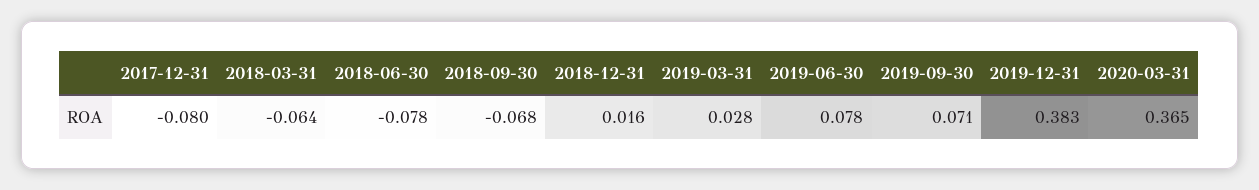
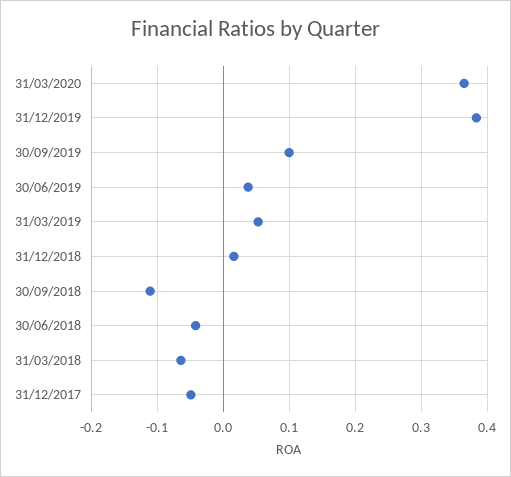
2017-12-31: -0.08 -> -0.05
2018-06-30: -0.078 -> -0.04
2018-09-30: -0.068 -> -0.11
2019-03-31: 0.028 -> 0.05
2019-06-30: 0.078 -> 0.04
2019-09-30: 0.071 -> 0.1

